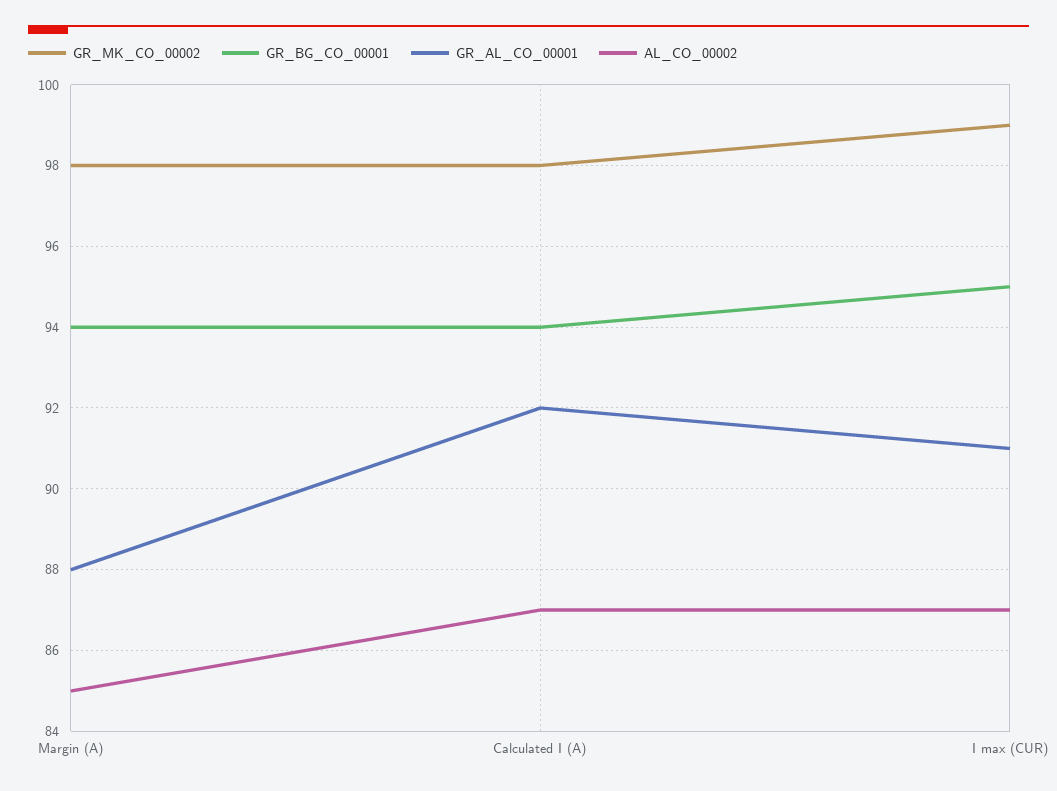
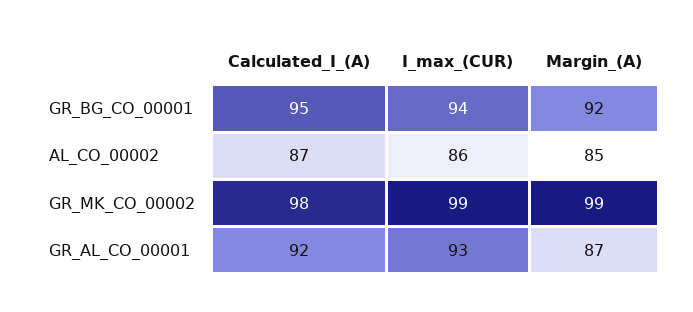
GR_MK_CO_00002, Margin (A): 98 -> 99
GR_BG_CO_00001, Margin (A): 94 -> 92
GR_AL_CO_00001, Margin (A): 88 -> 87
GR_BG_CO_00001, Calculated I (A): 94 -> 95
GR_BG_CO_00001, I max (CUR): 95 -> 94
GR_AL_CO_00001, I max (CUR): 91 -> 93
AL_CO_00002, I max (CUR): 87 -> 86

